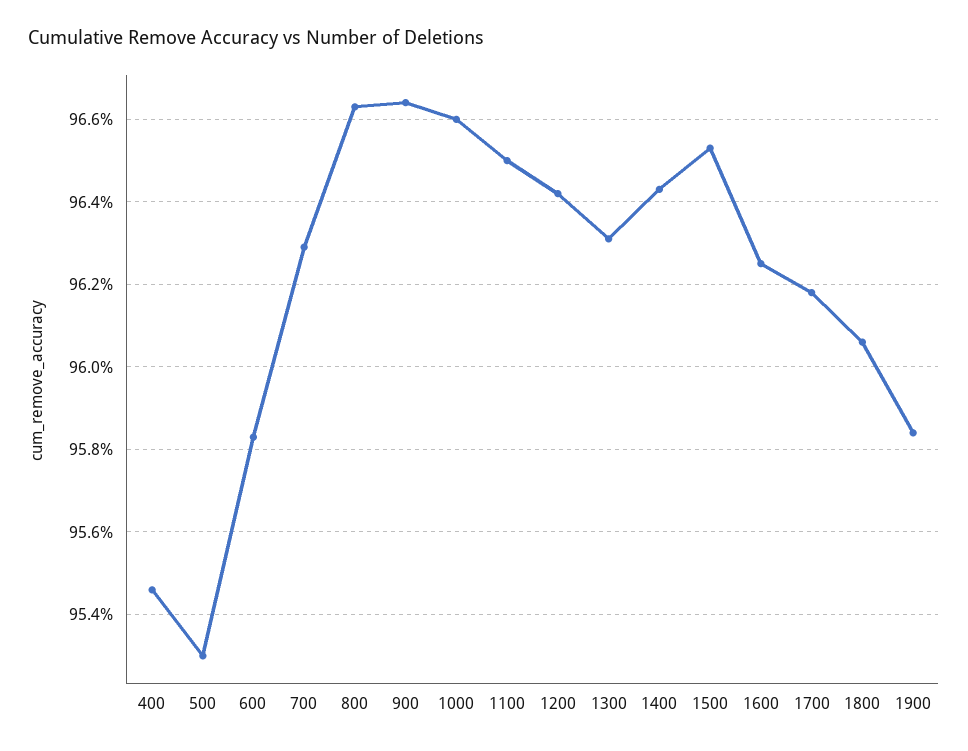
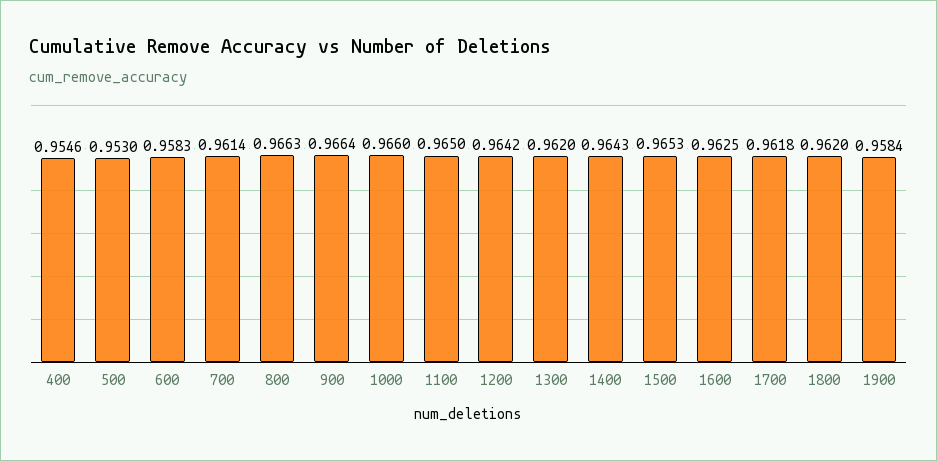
700: 0.963 -> 0.9614
1300: 0.963 -> 0.962
1800: 0.9605 -> 0.962

